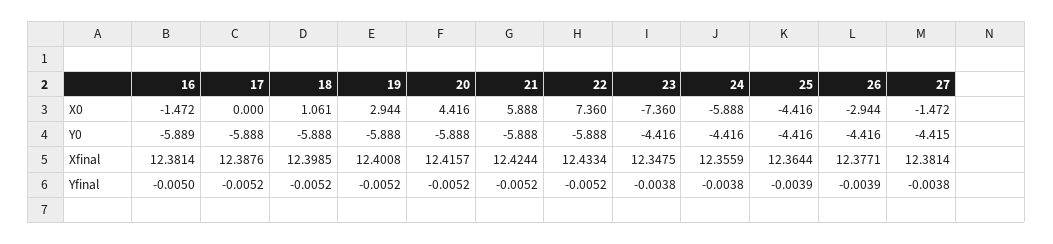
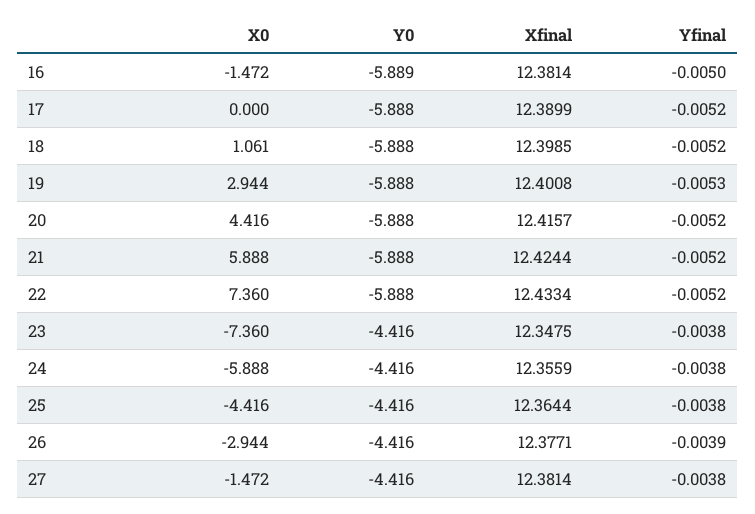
27, Y0: -4.415 -> -4.416
17, Xfinal: 12.3876 -> 12.3899
19, Yfinal: -0.0052 -> -0.0053
25, Yfinal: -0.0039 -> -0.0038

